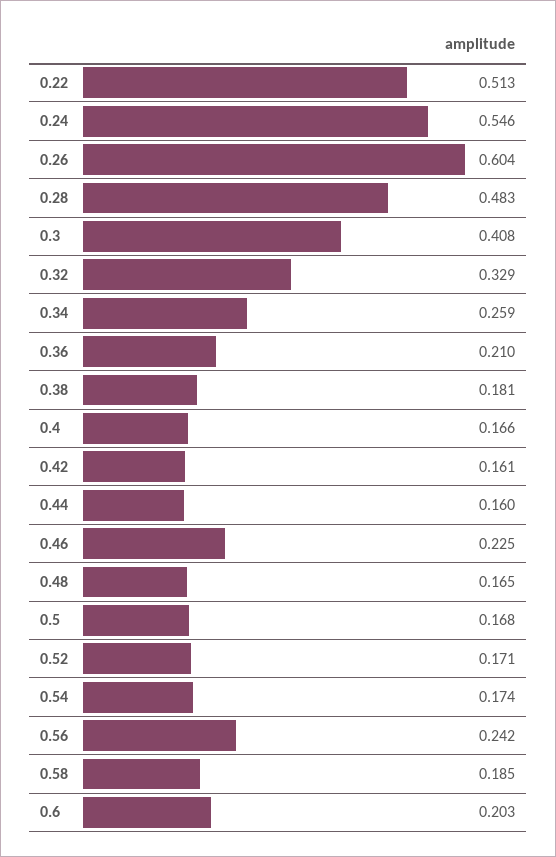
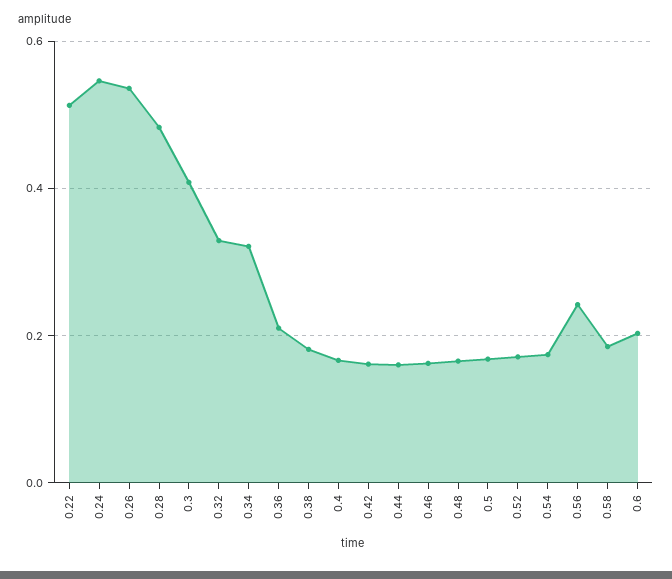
0.26: 0.604 -> 0.54
0.34: 0.259 -> 0.32
0.46: 0.225 -> 0.16

